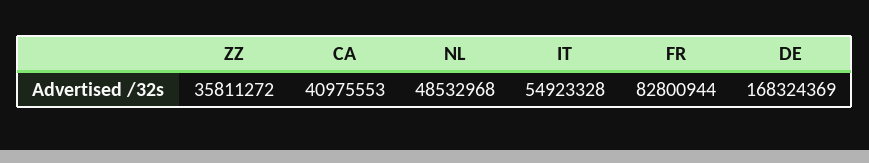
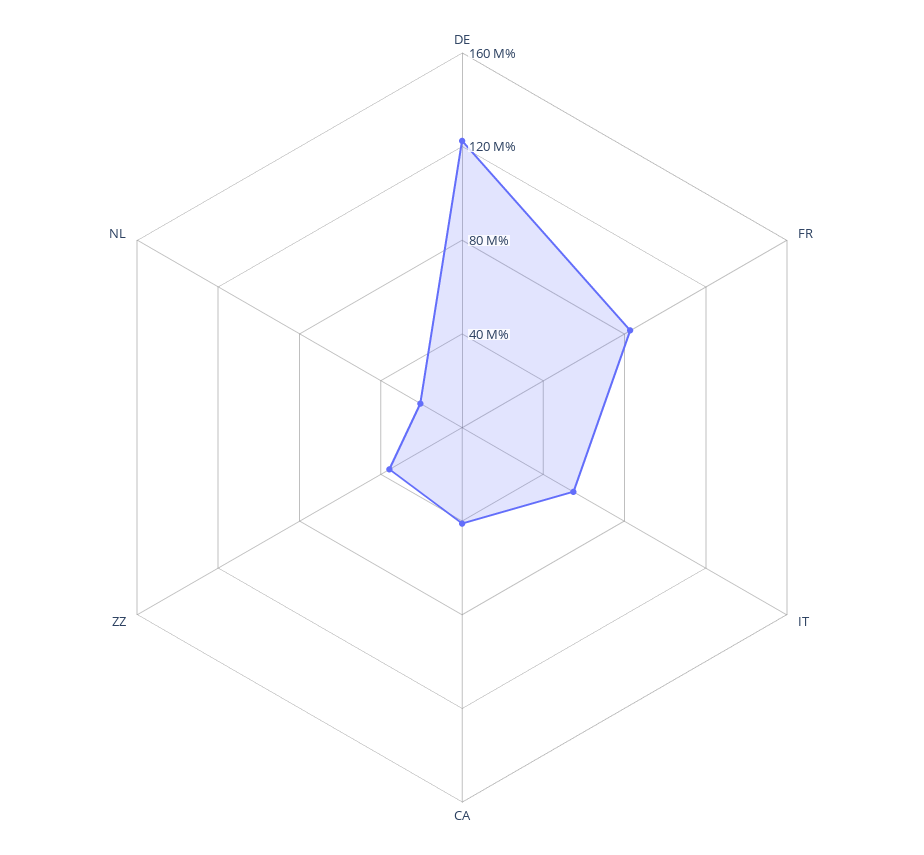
NL: 48532968 -> 20000000
DE: 168324369 -> 120000000

